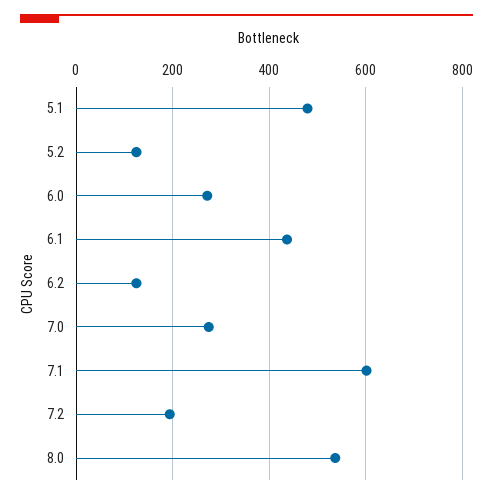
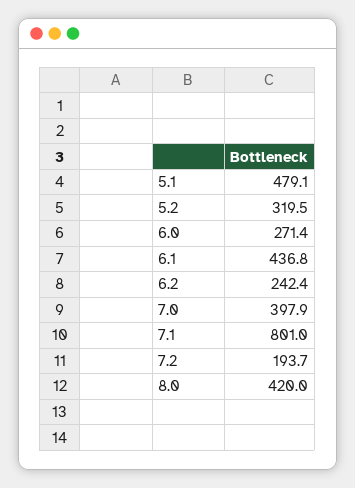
5.2: 120 -> 319.5
6.2: 120 -> 242.4
7.0: 280 -> 397.9
7.1: 600 -> 801
8.0: 540 -> 420

